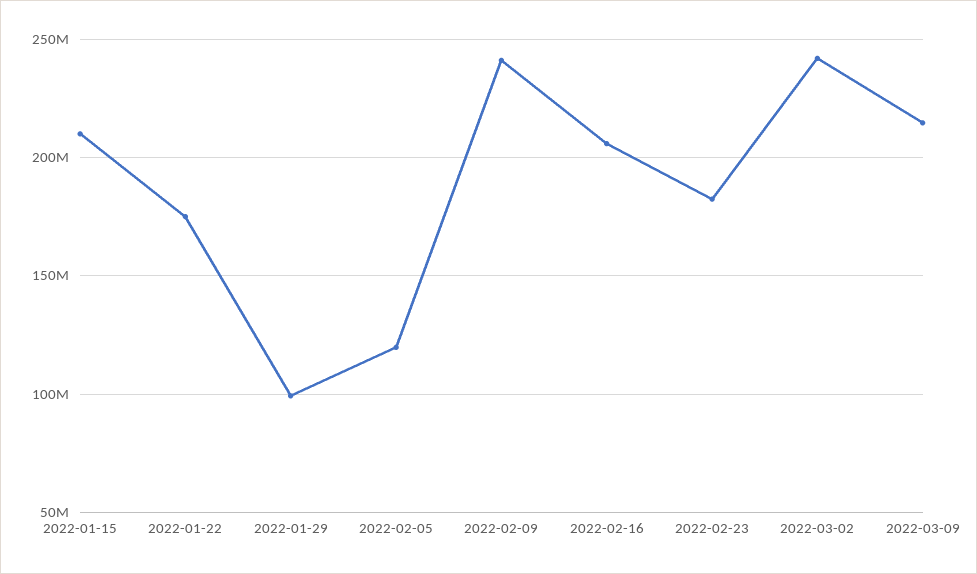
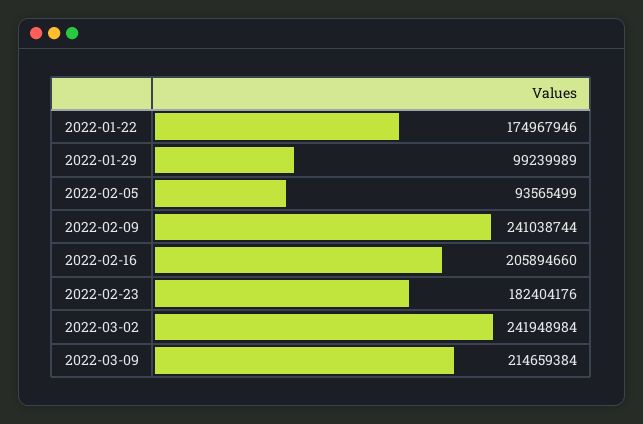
2022-01-15: 210000000 -> none
2022-02-05: 120000000 -> 93565499

